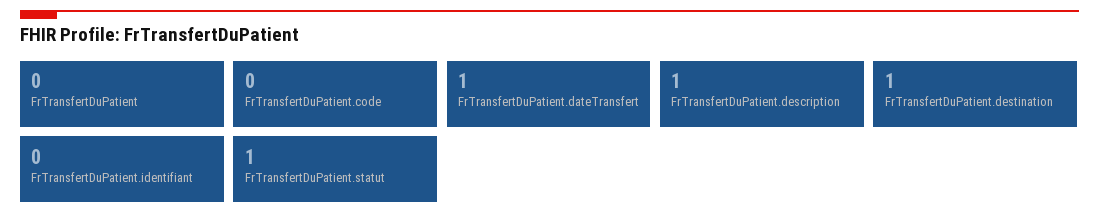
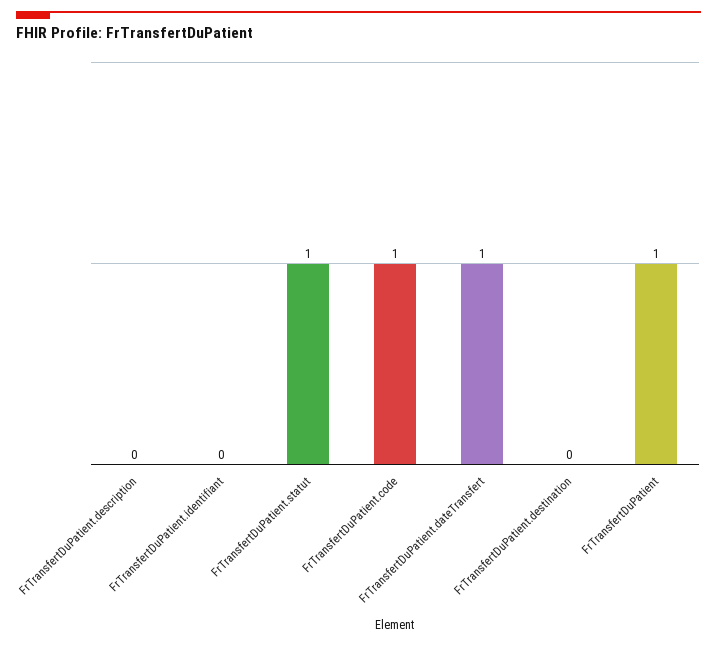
FrTransfertDuPatient: 0 -> 1
FrTransfertDuPatient.code: 0 -> 1
FrTransfertDuPatient.description: 1 -> 0
FrTransfertDuPatient.destination: 1 -> 0

